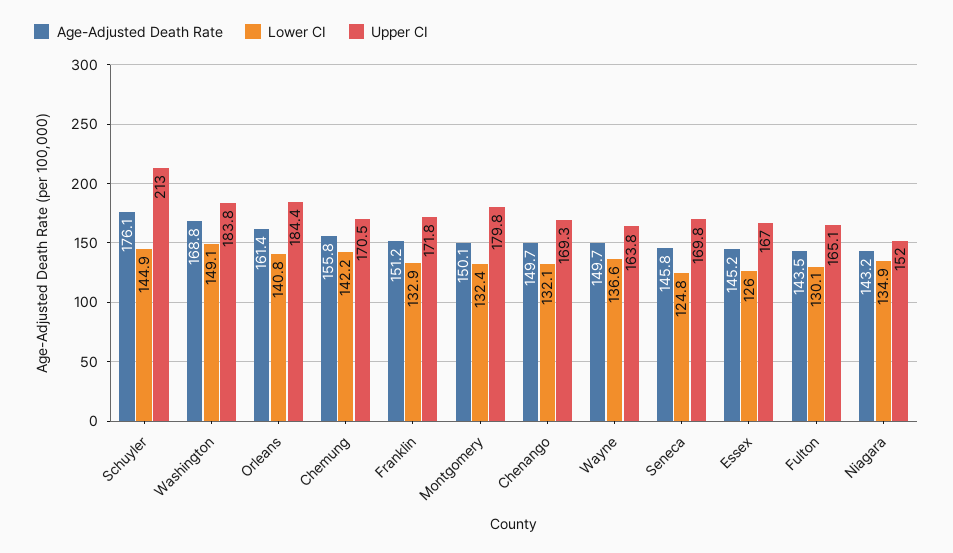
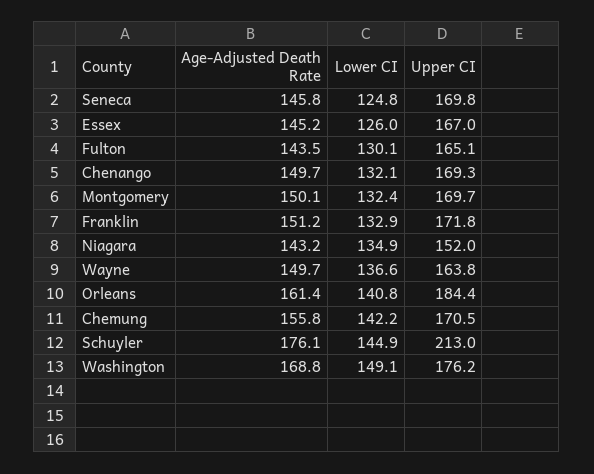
Upper CI, Washington: 183.8 -> 176.2
Upper CI, Montgomery: 179.8 -> 169.7

